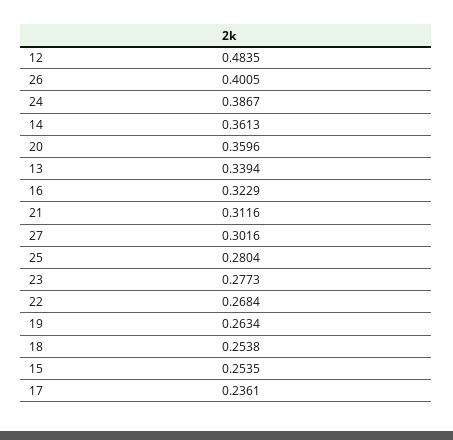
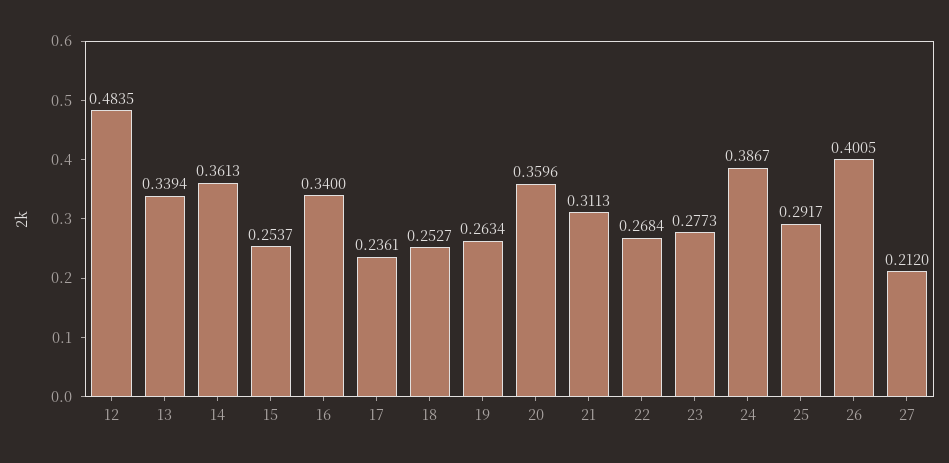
16: 0.3229 -> 0.34
21: 0.3116 -> 0.3113
27: 0.3016 -> 0.212
25: 0.2804 -> 0.2917
18: 0.2538 -> 0.2527
15: 0.2535 -> 0.2537

